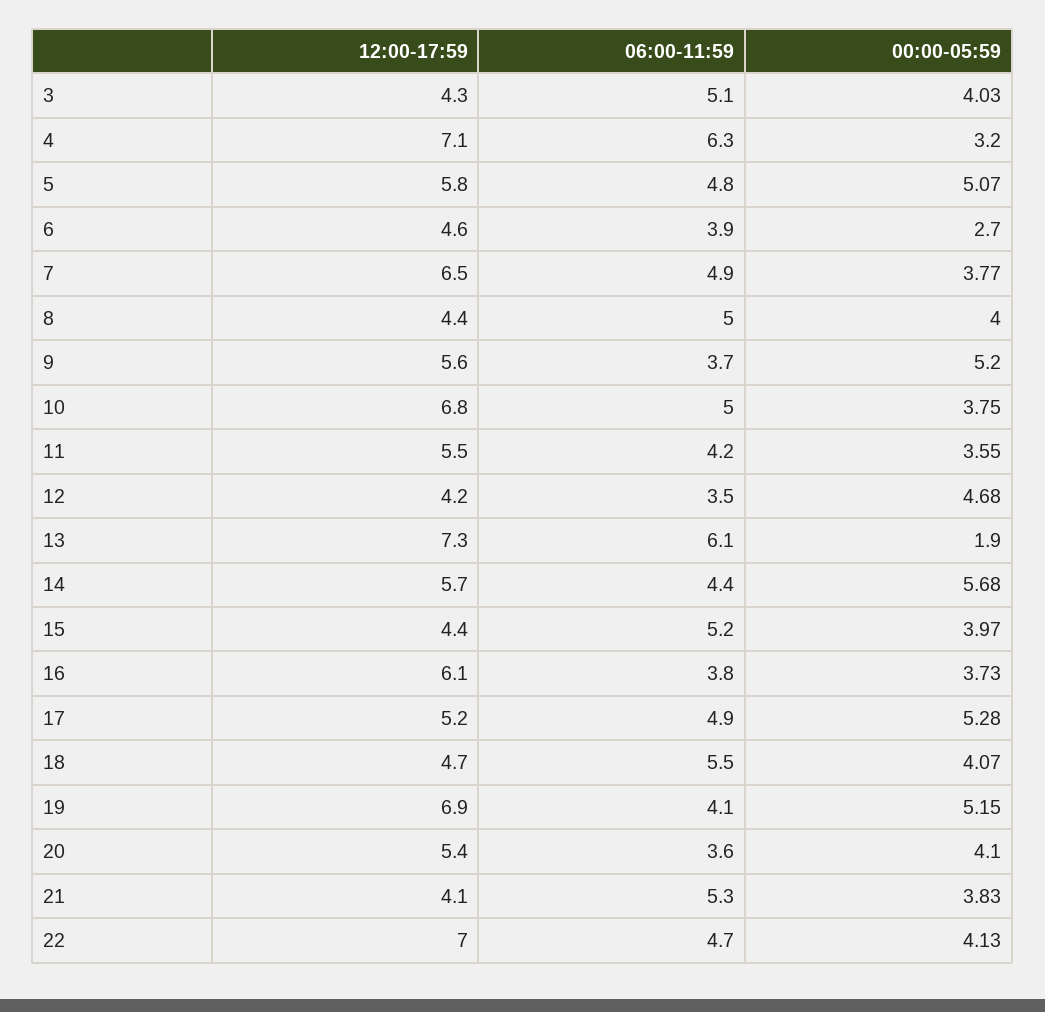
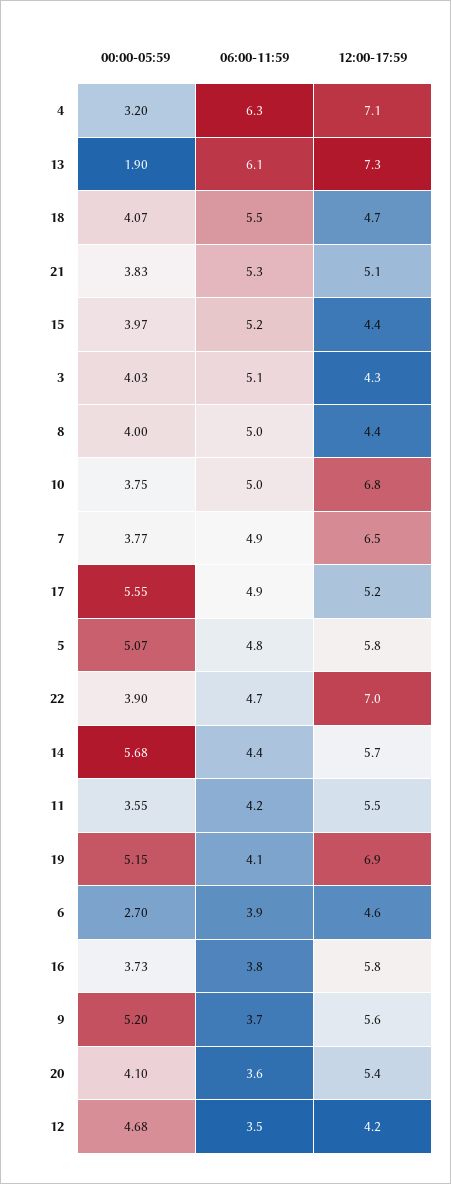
12:00-17:59, 16: 6.1 -> 5.8
00:00-05:59, 17: 5.28 -> 5.55
12:00-17:59, 21: 4.1 -> 5.1
00:00-05:59, 22: 4.13 -> 3.9

